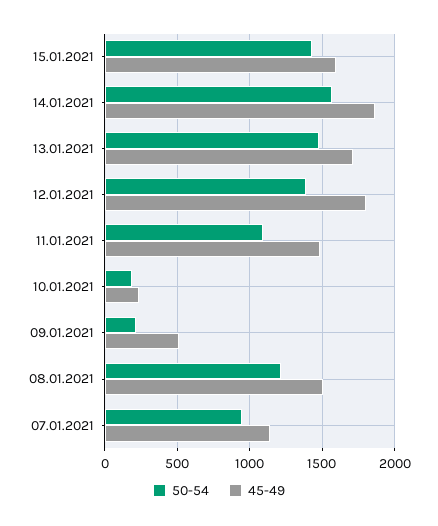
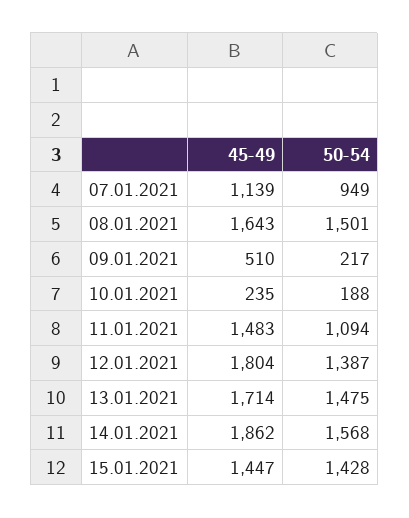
45-49, 15.01.2021: 1600 -> 1447
50-54, 08.01.2021: 1200 -> 1501
45-49, 08.01.2021: 1500 -> 1643

